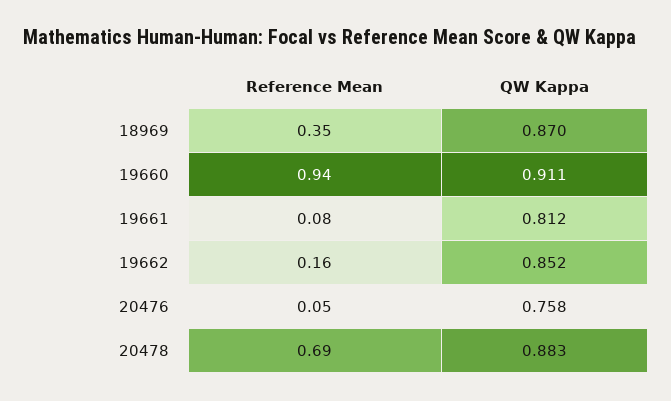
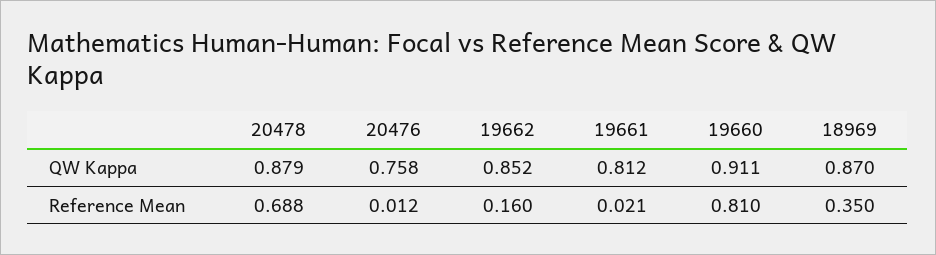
Reference Mean, 19660: 0.94 -> 0.81
Reference Mean, 19661: 0.08 -> 0.021
Reference Mean, 20476: 0.05 -> 0.012
QW Kappa, 20478: 0.883 -> 0.879

